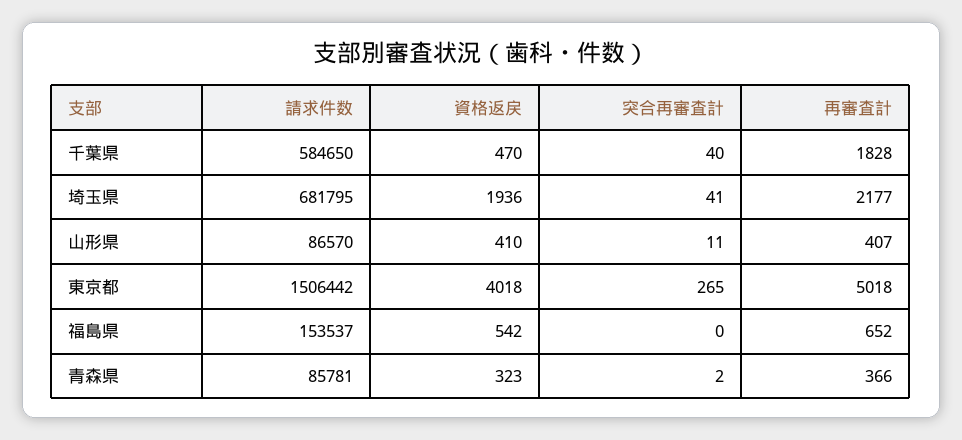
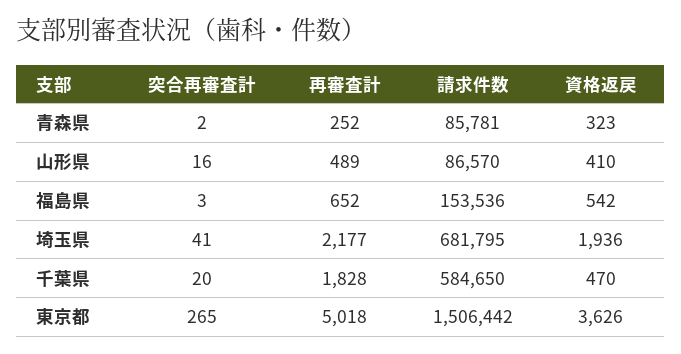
突合再審査計, 千葉県: 40 -> 20
突合再審査計, 山形県: 11 -> 16
再審査計, 山形県: 407 -> 489
資格返戻, 東京都: 4018 -> 3626
請求件数, 福島県: 153537 -> 153536
突合再審査計, 福島県: 0 -> 3
再審査計, 青森県: 366 -> 252

